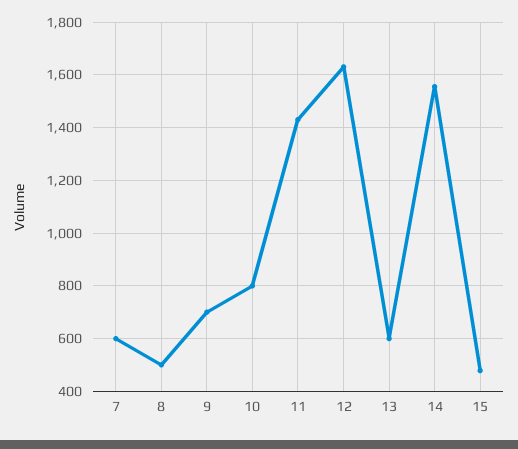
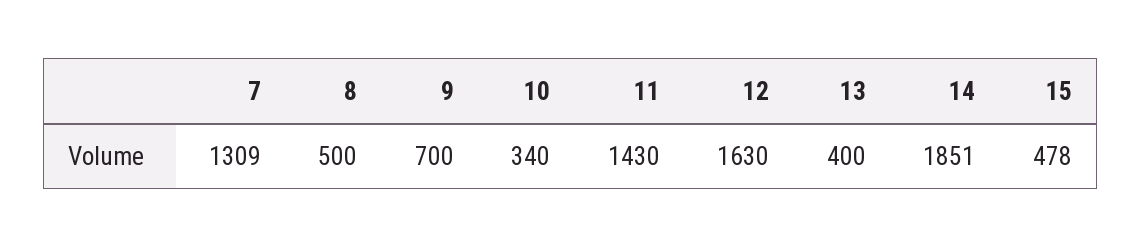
7: 600 -> 1309
10: 800 -> 340
13: 600 -> 400
14: 1550 -> 1851

